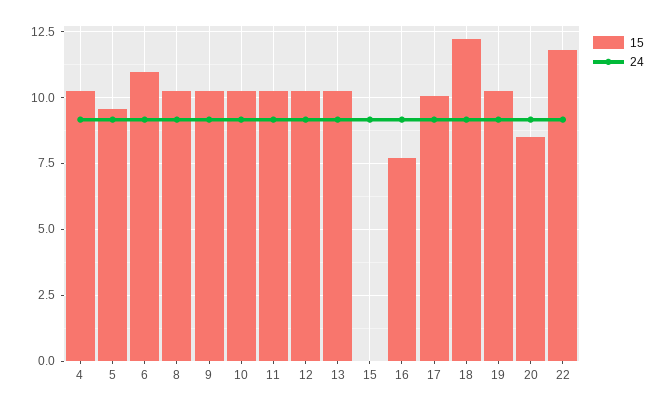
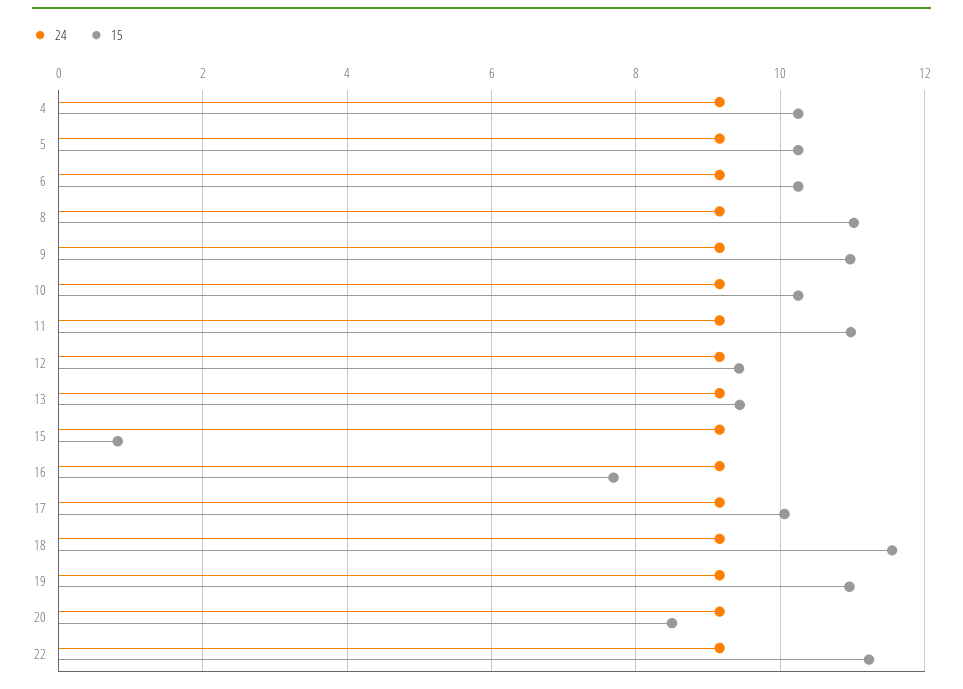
15, 5: 9.5 -> 10.2
15, 6: 11 -> 10.2
15, 8: 10.25 -> 11
15, 9: 10.25 -> 11
15, 11: 10.25 -> 11
15, 12: 10.25 -> 9.4
15, 13: 10.25 -> 9.4
15, 15: 0 -> 0.8
15, 18: 12.25 -> 11.6
15, 19: 10.25 -> 11
15, 22: 11.75 -> 11.2

